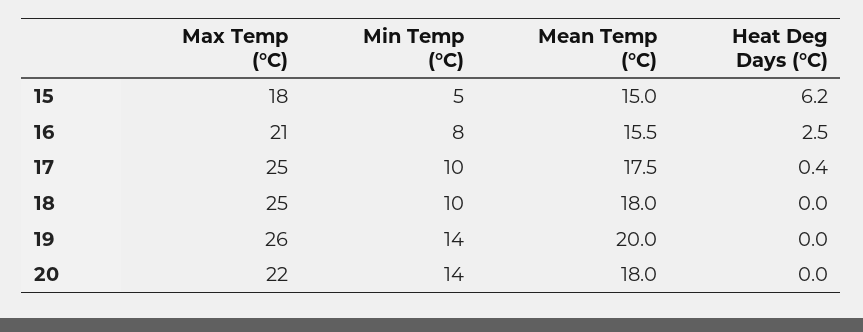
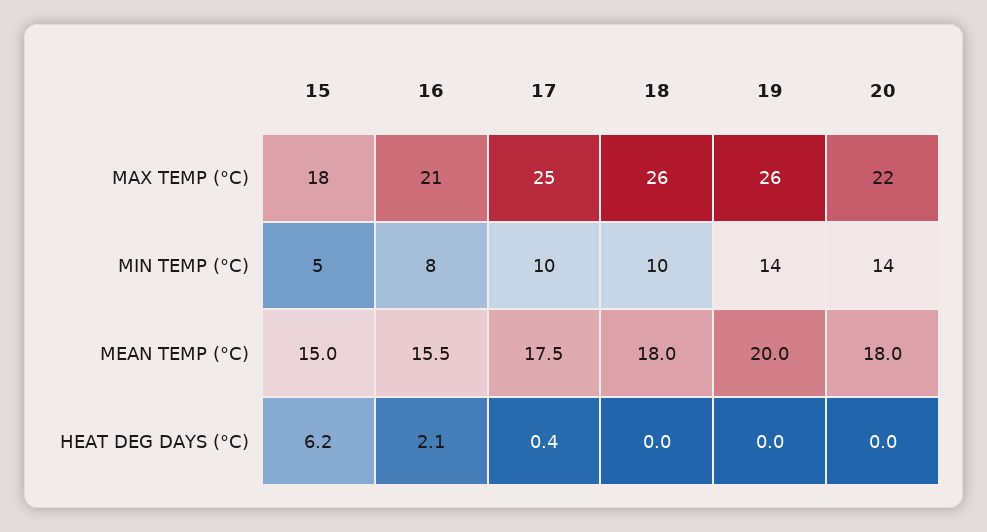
Heat Deg Days (°C), 16: 2.5 -> 2.1
Max Temp (°C), 18: 25 -> 26

